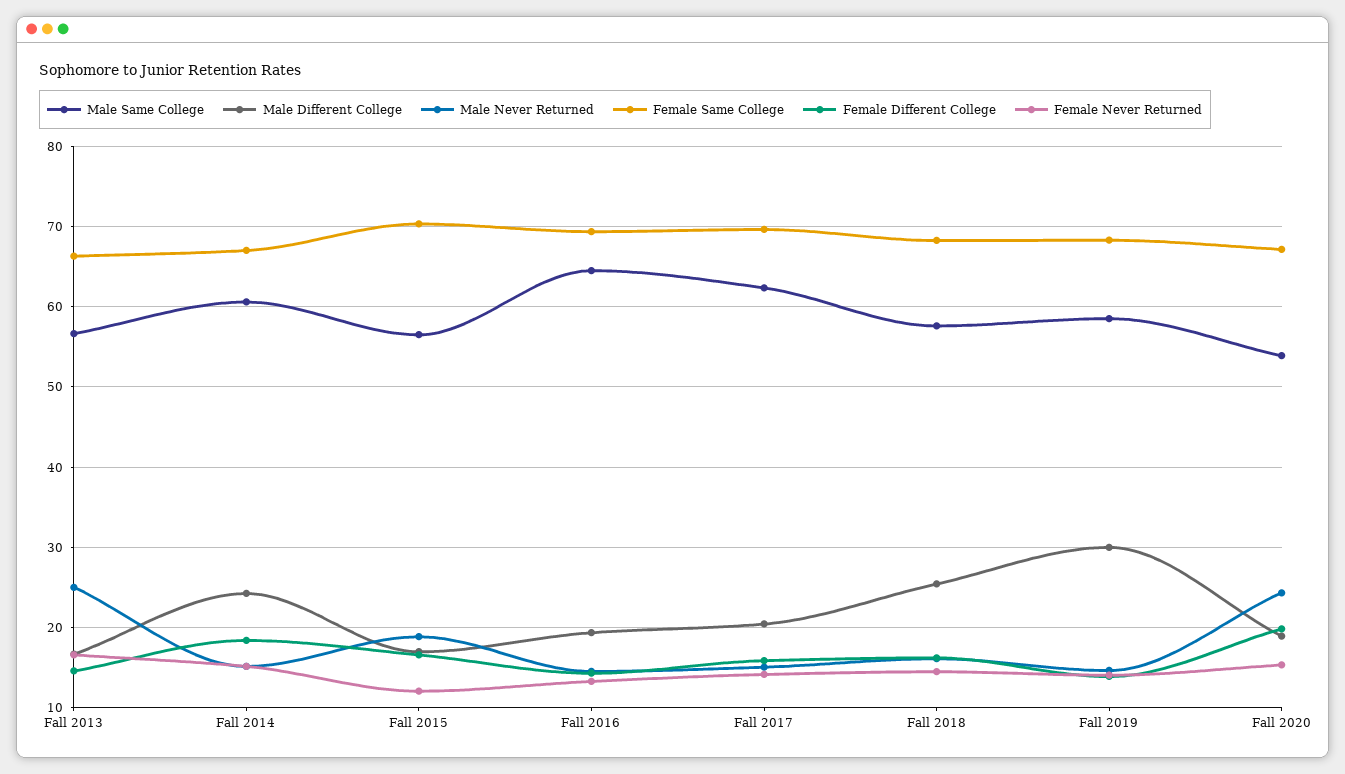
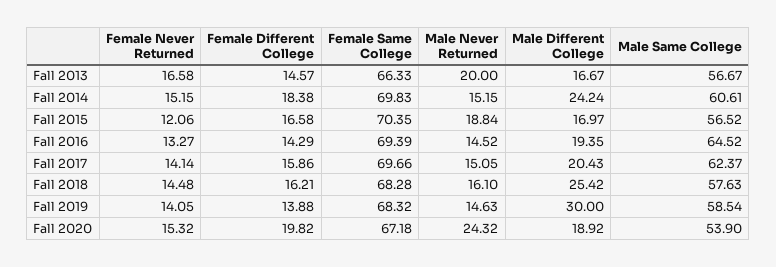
Male Never Returned, Fall 2013: 25 -> 20
Female Same College, Fall 2014: 67 -> 69.83

